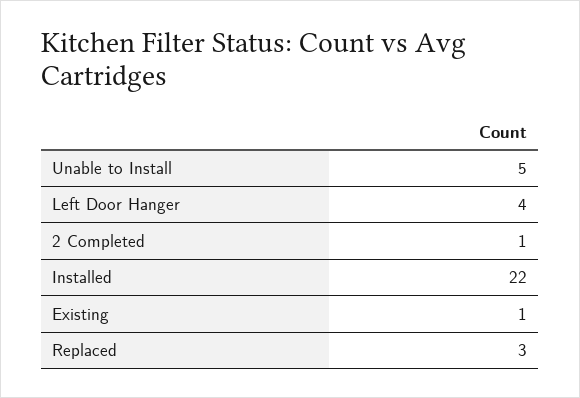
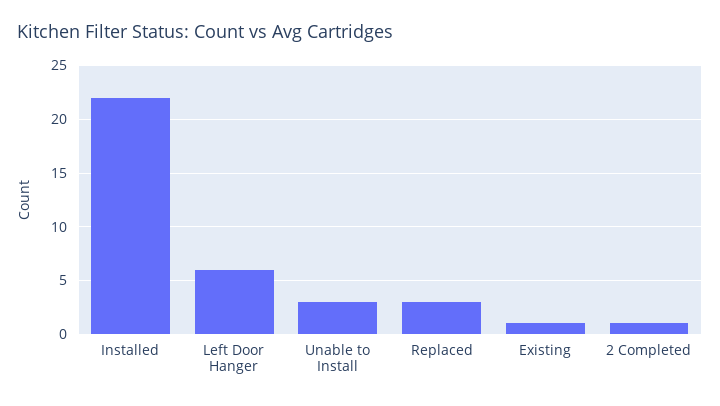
Unable to Install: 5 -> 3
Left Door Hanger: 4 -> 6

